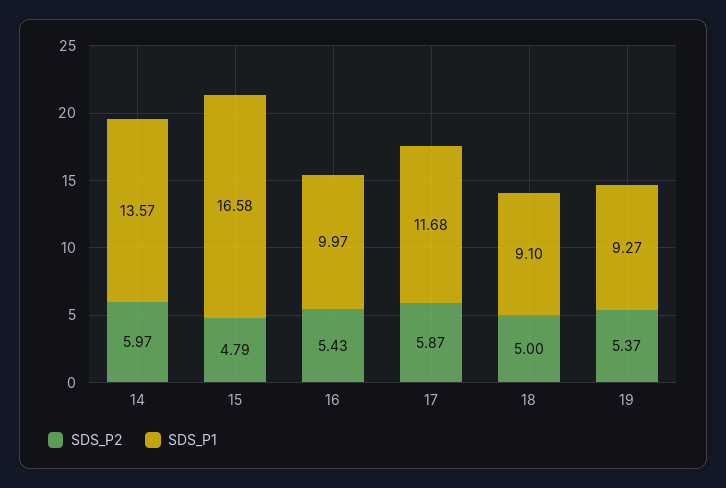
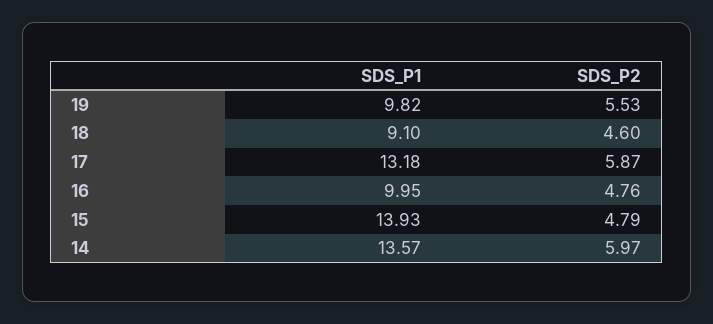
SDS_P1, 15: 16.58 -> 13.93
SDS_P2, 16: 5.43 -> 4.76
SDS_P1, 16: 9.97 -> 9.95
SDS_P1, 17: 11.68 -> 13.18
SDS_P2, 18: 5 -> 4.6
SDS_P2, 19: 5.37 -> 5.53
SDS_P1, 19: 9.27 -> 9.82

